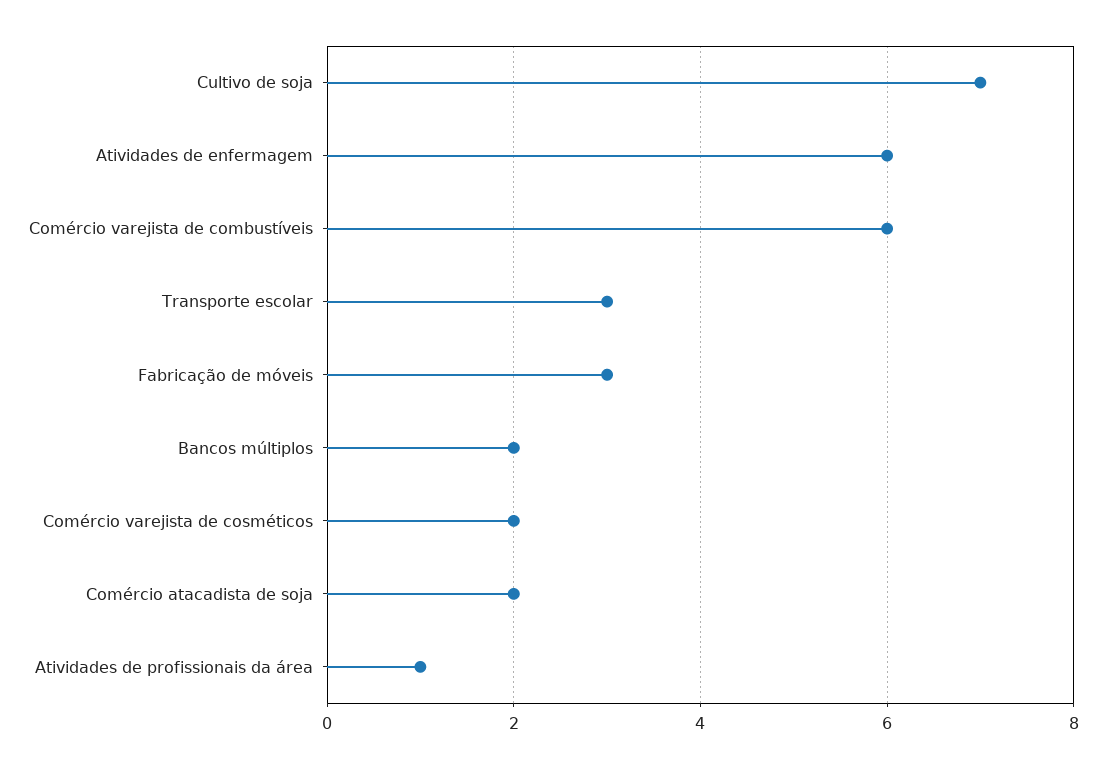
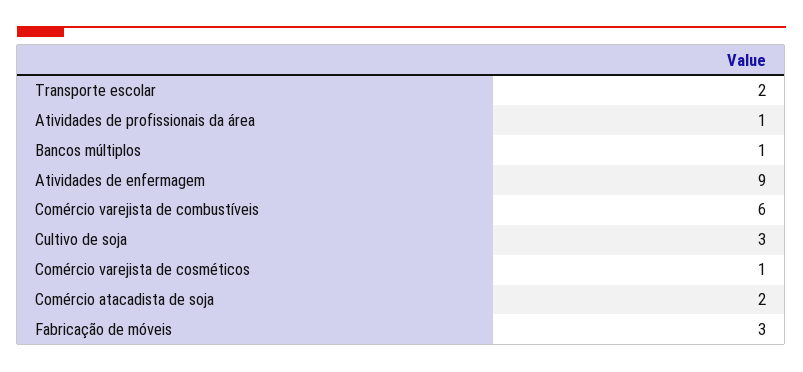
Cultivo de soja: 7 -> 3
Atividades de enfermagem: 6 -> 9
Transporte escolar: 3 -> 2
Bancos múltiplos: 2 -> 1
Comércio varejista de cosméticos: 2 -> 1

